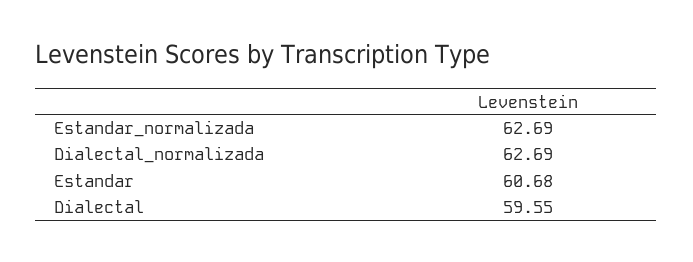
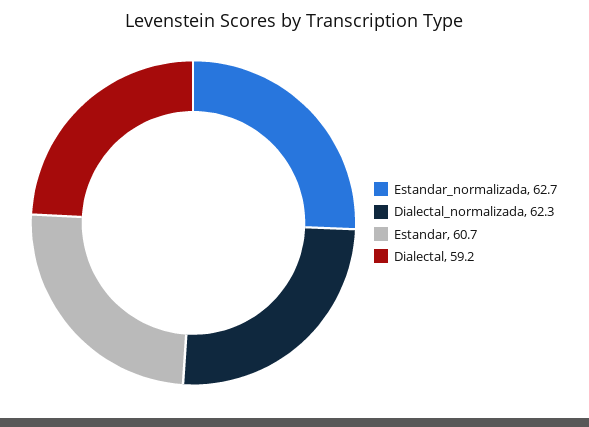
Dialectal_normalizada: 62.69 -> 62.3
Dialectal: 59.55 -> 59.2

